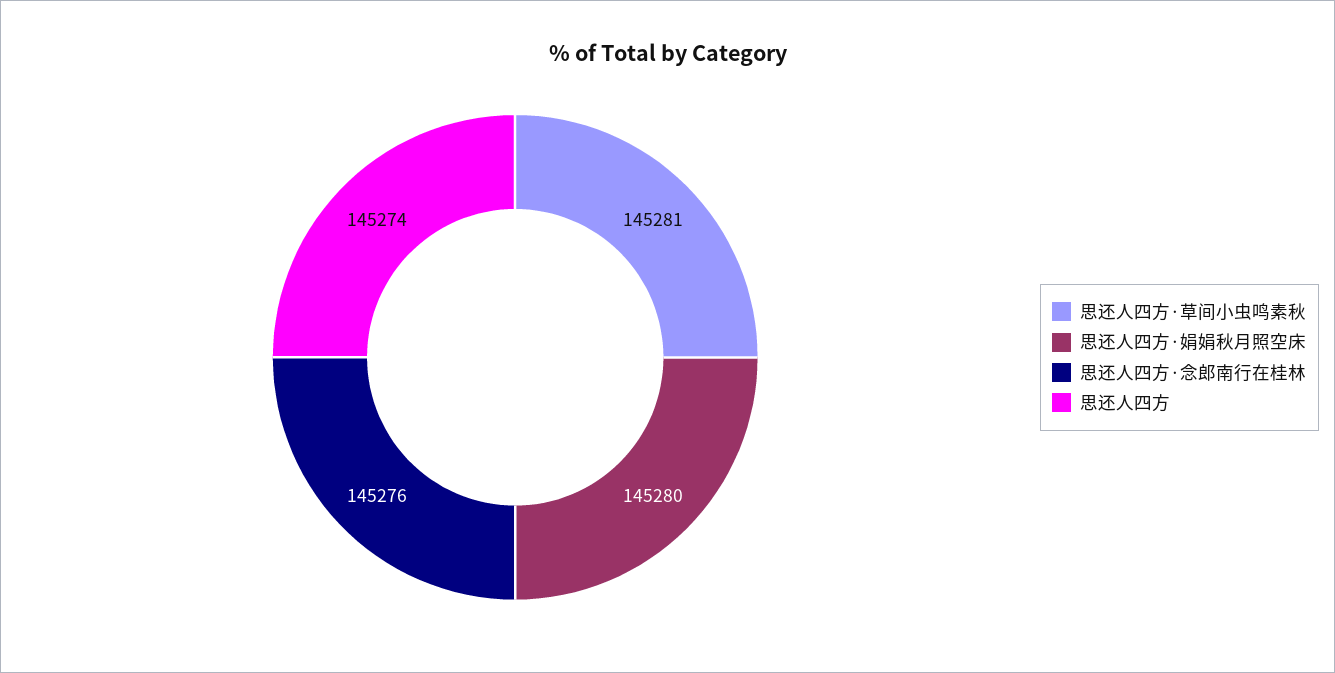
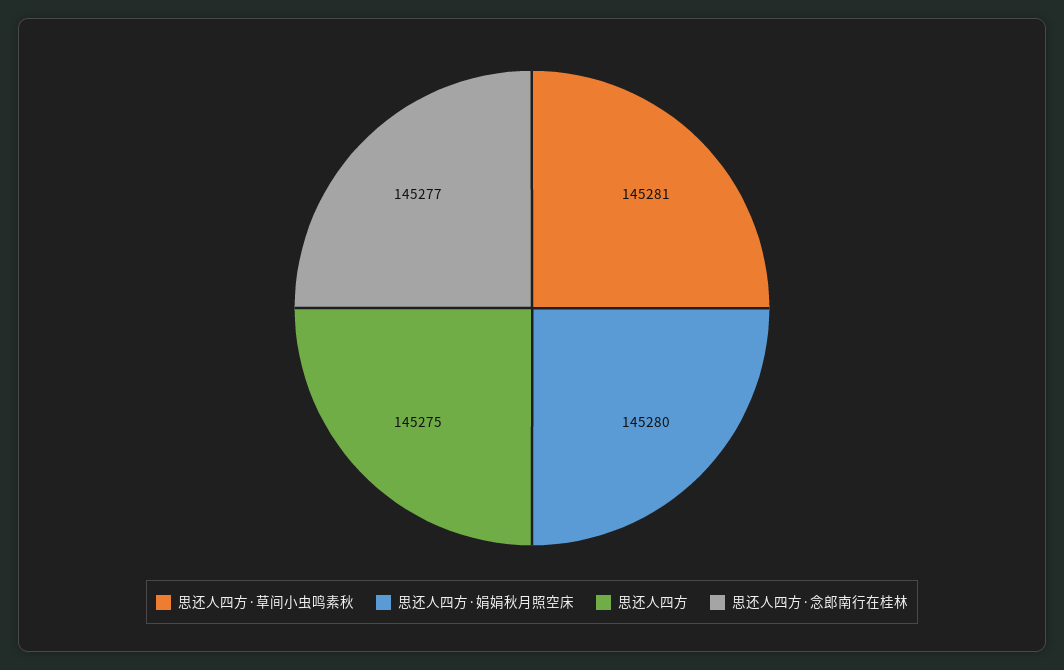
思还人四方·念郎南行在桂林: 145276 -> 145277
思还人四方: 145274 -> 145275

